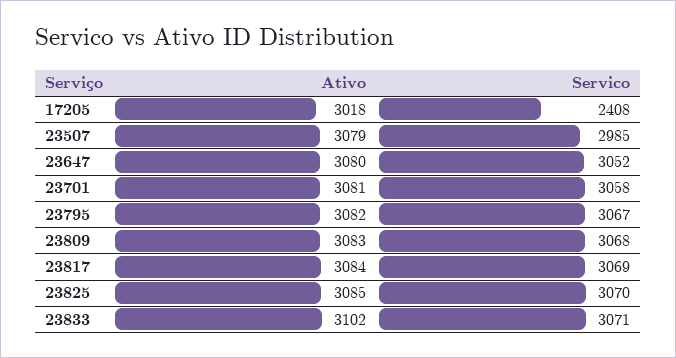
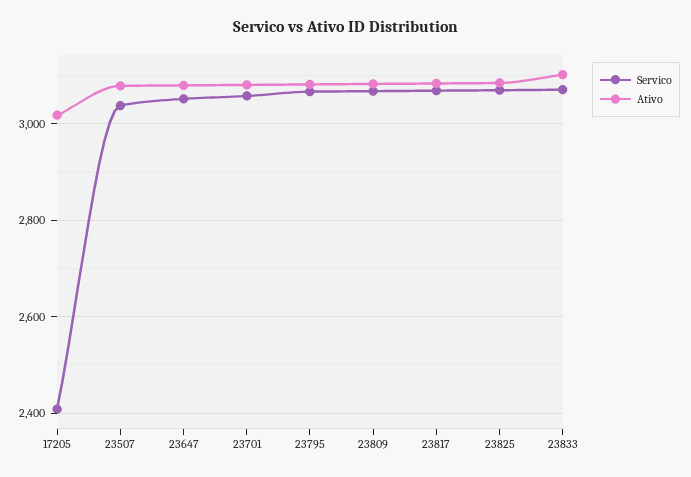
Servico, 23507: 2985 -> 3040

